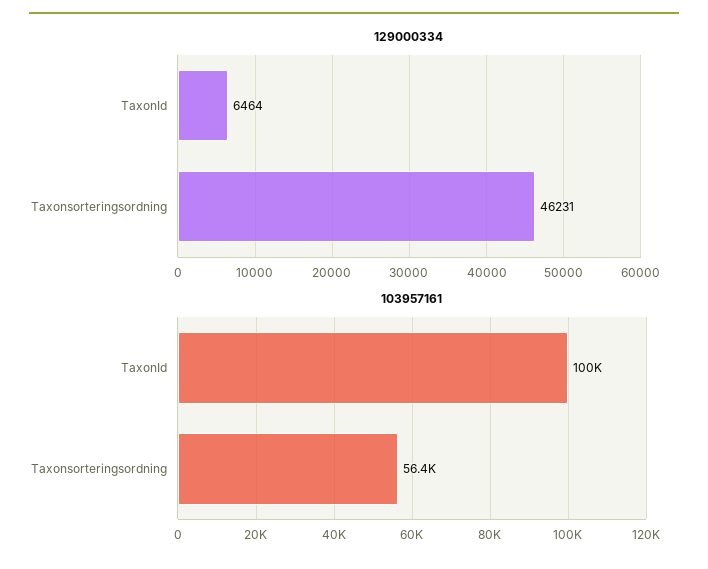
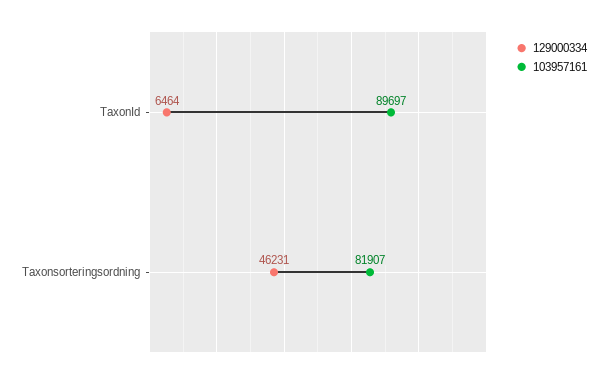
103957161, TaxonId: 100000 -> 89697
103957161, Taxonsorteringsordning: 56400 -> 81907

